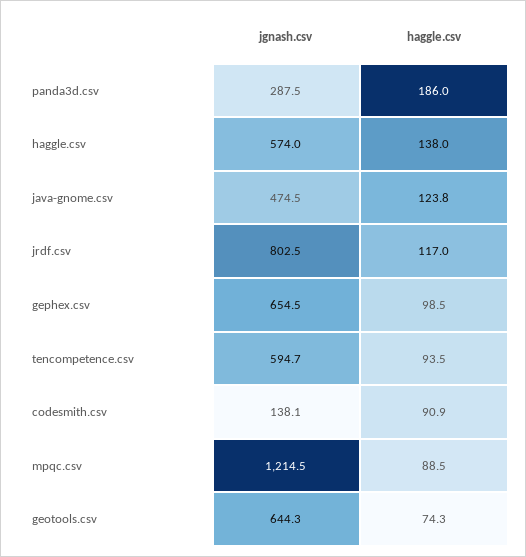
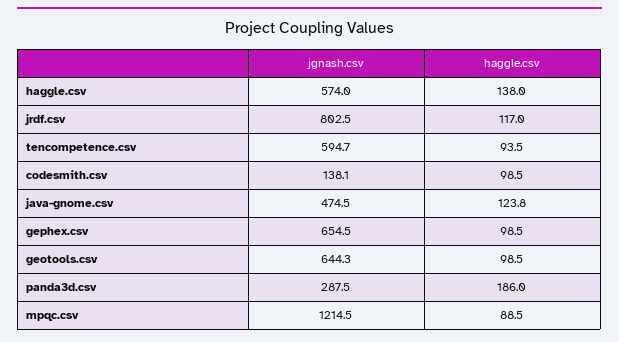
haggle.csv, codesmith.csv: 90.9 -> 98.5
haggle.csv, geotools.csv: 74.3 -> 98.5

